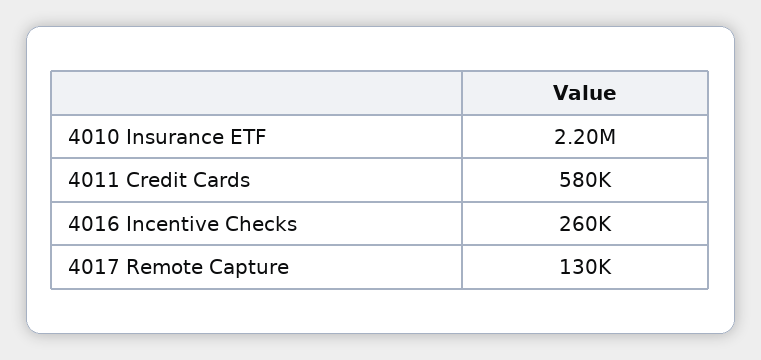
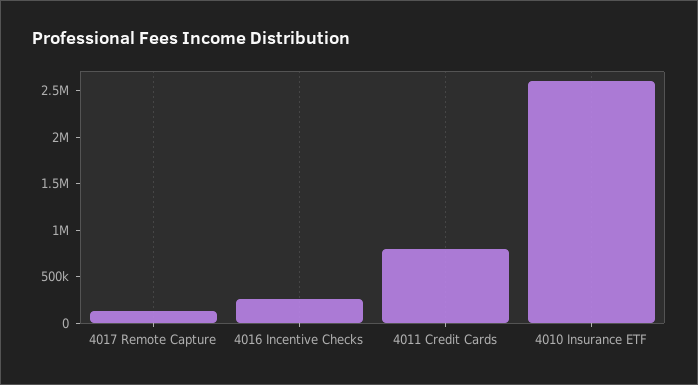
4010 Insurance ETF: 2200000 -> 2600000
4011 Credit Cards: 580000 -> 800000

